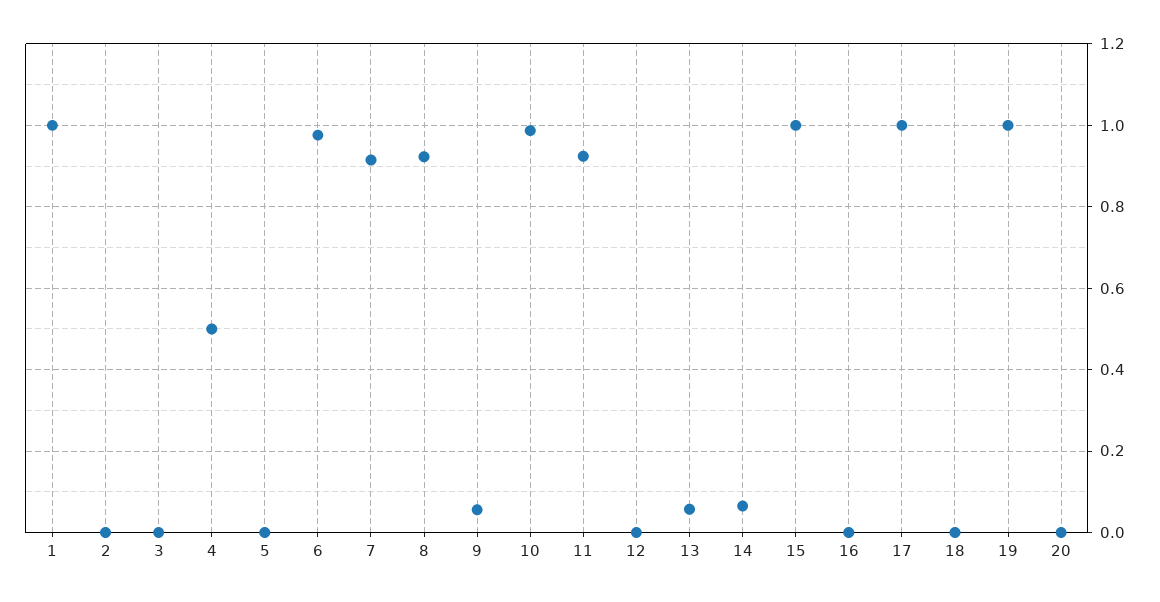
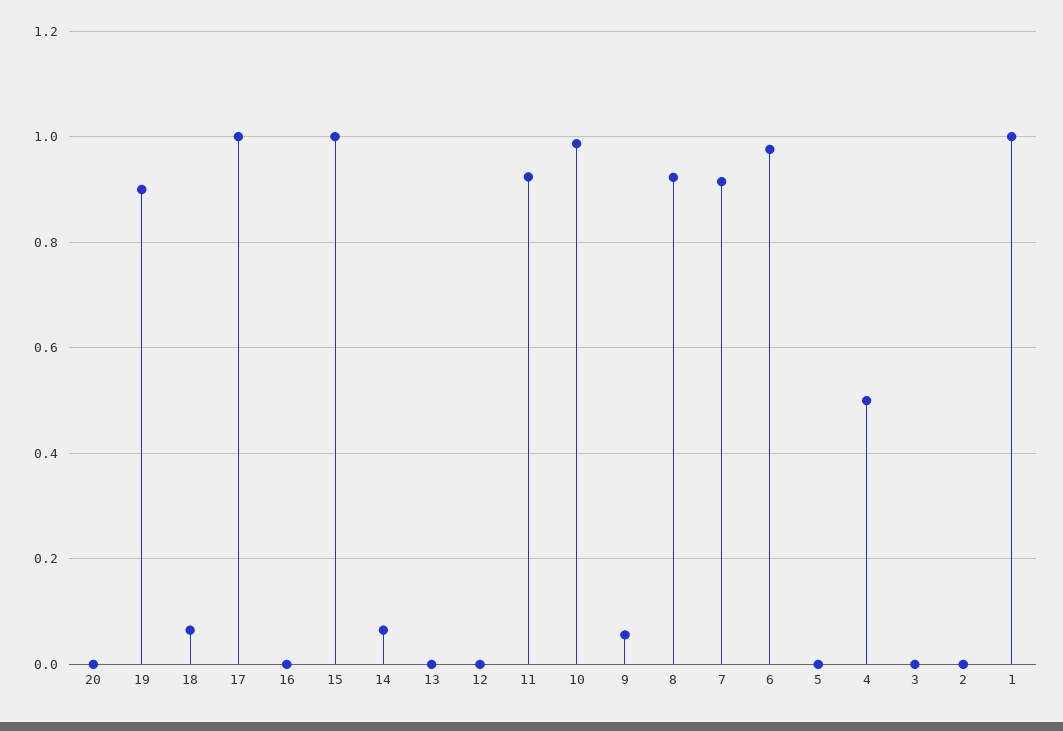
13: 0.06 -> 0
18: 0 -> 0.06
19: 1 -> 0.9

